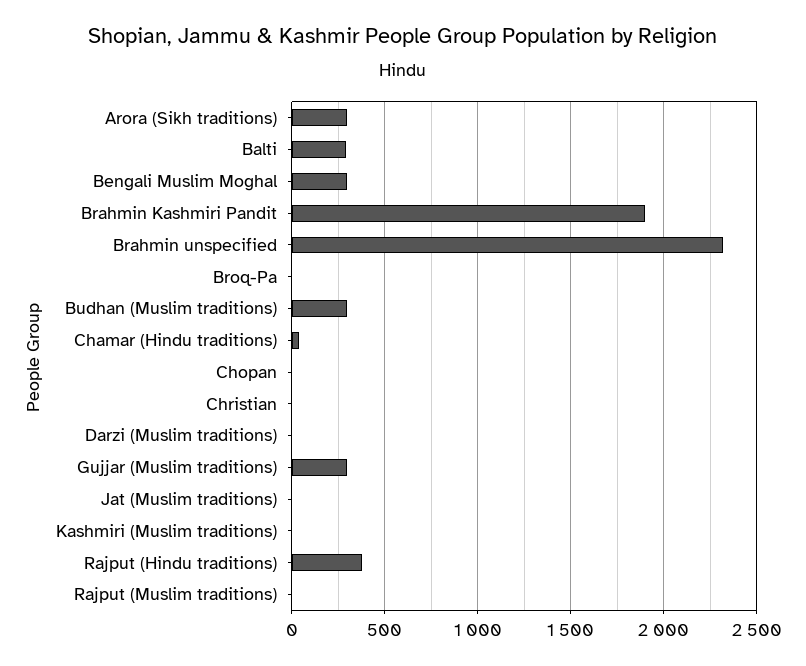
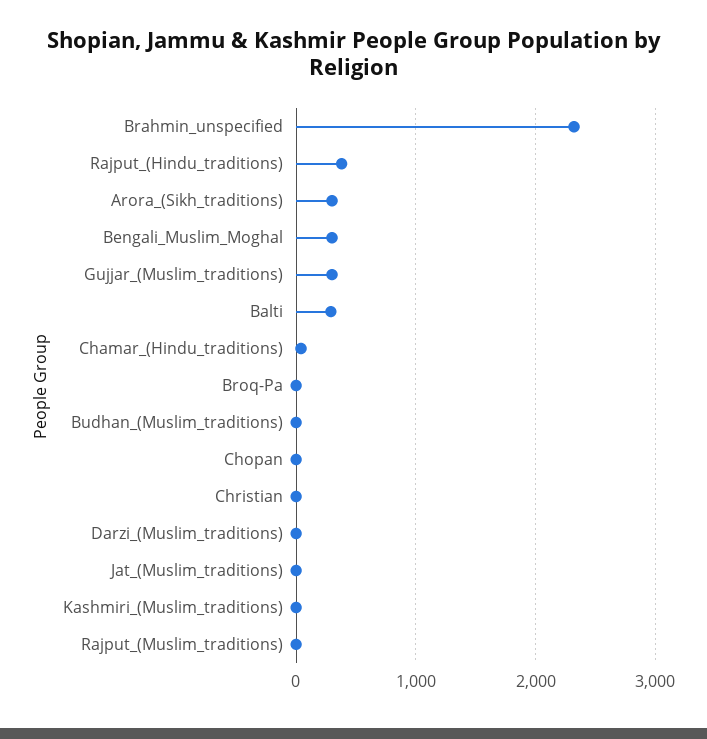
Brahmin Kashmiri Pandit: 1900 -> none
Budhan (Muslim traditions): 300 -> 0

